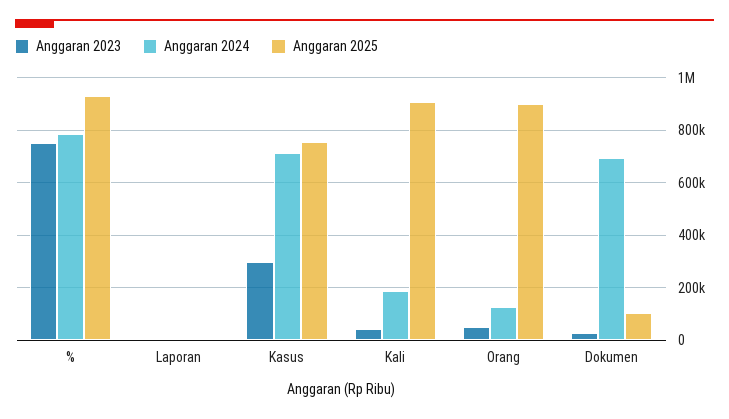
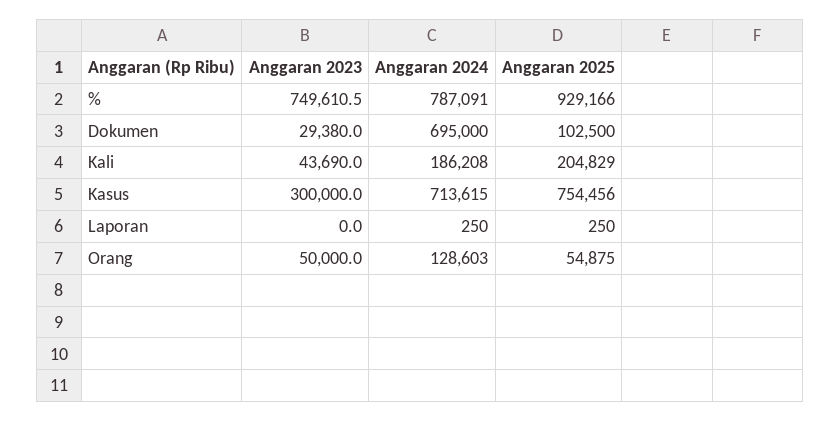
Anggaran 2025, Kali: 900000 -> 204829
Anggaran 2025, Orang: 900000 -> 54875

